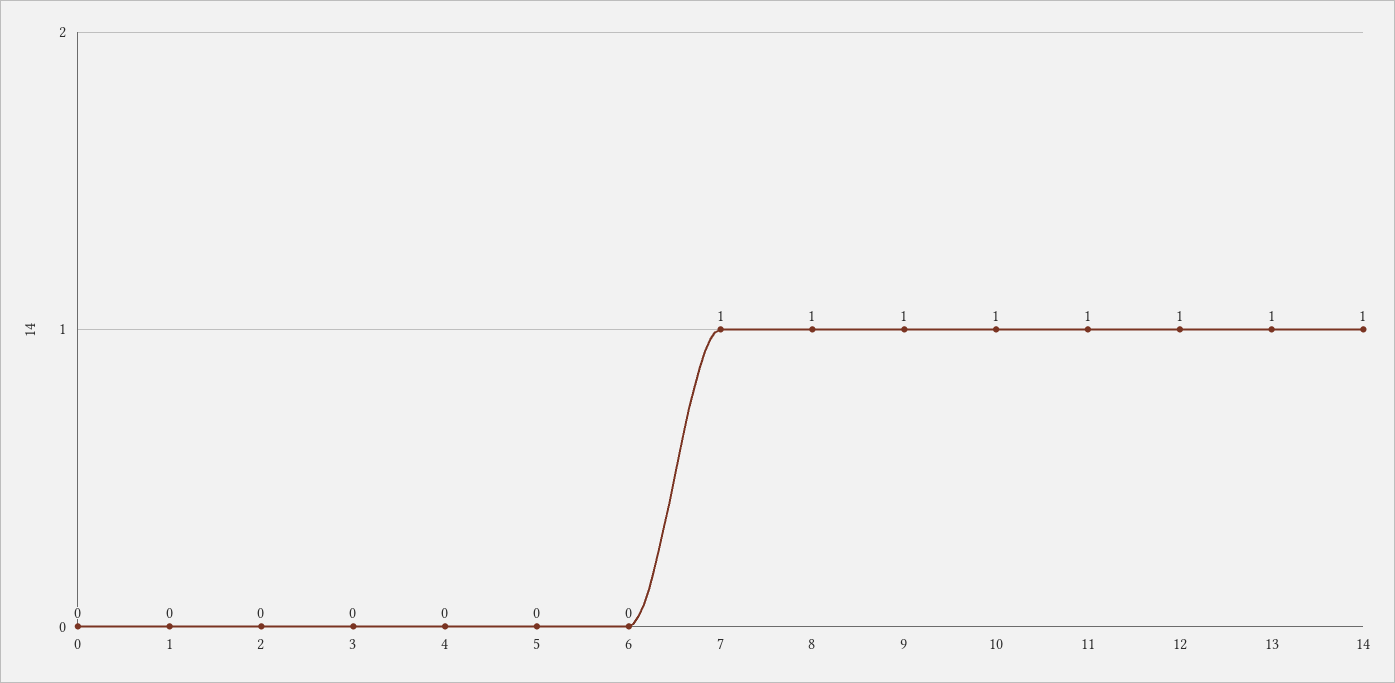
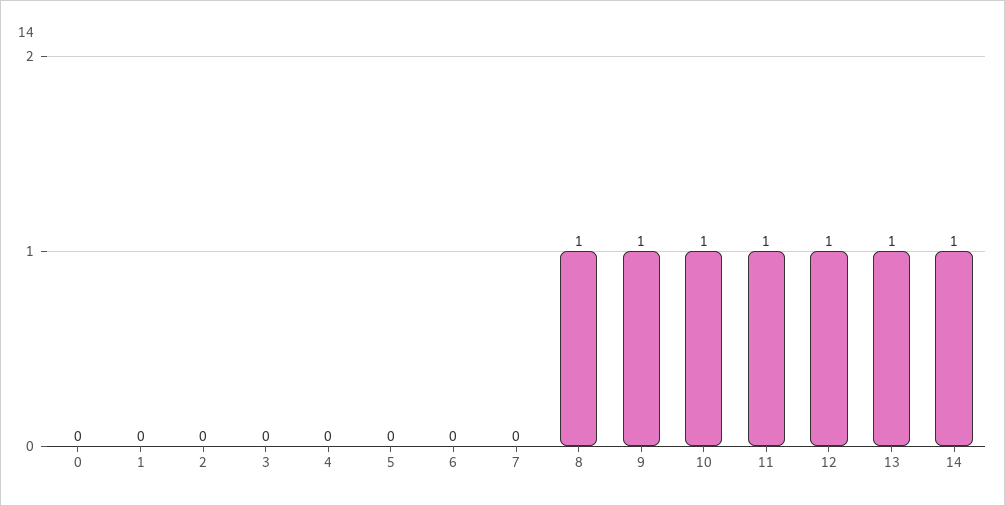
7: 1 -> 0

